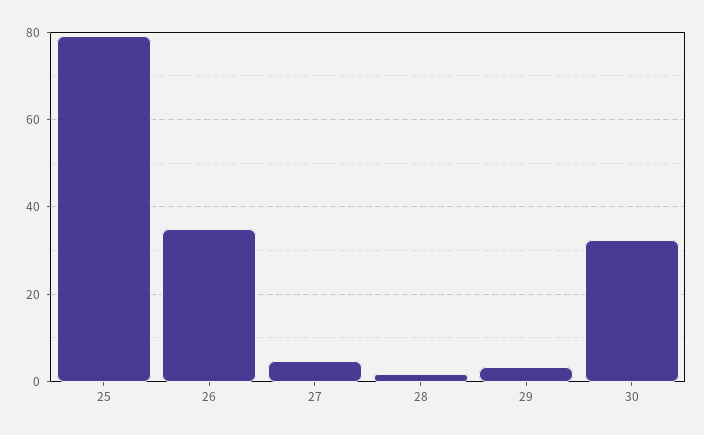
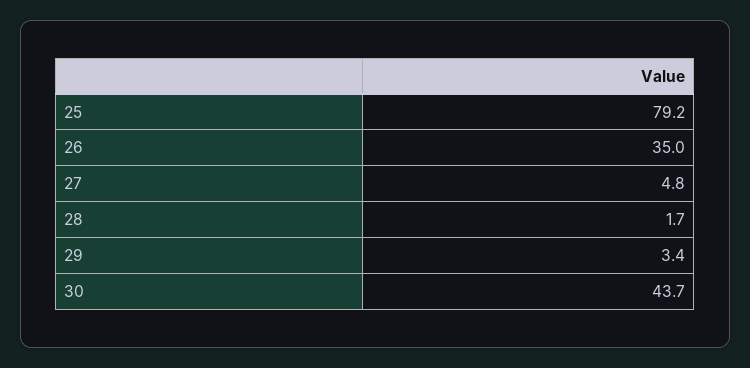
30: 32 -> 43.7

